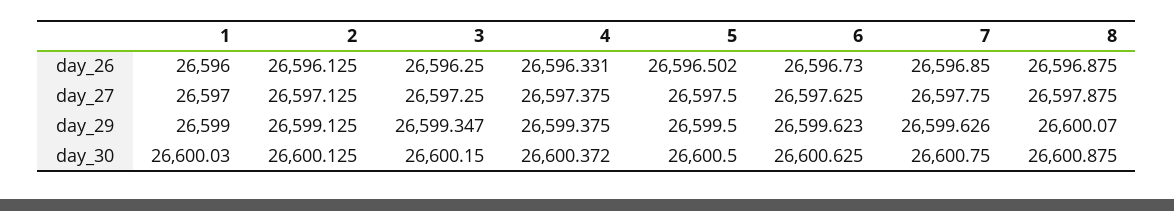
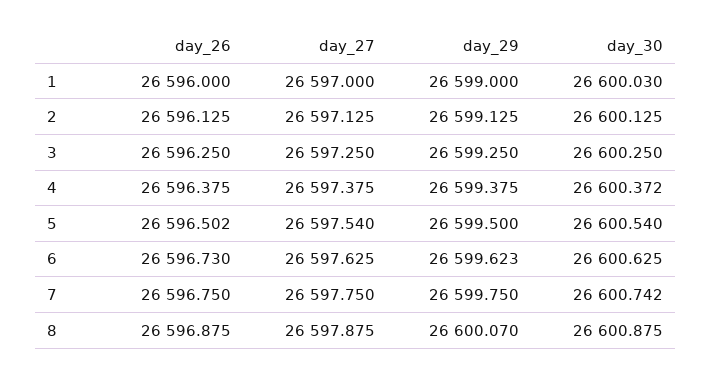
4, day_26: 26596.331 -> 26596.375
7, day_26: 26596.85 -> 26596.75
5, day_27: 26597.5 -> 26597.54
3, day_29: 26599.347 -> 26599.25
7, day_29: 26599.626 -> 26599.75
3, day_30: 26600.15 -> 26600.25
5, day_30: 26600.5 -> 26600.54
7, day_30: 26600.75 -> 26600.742

